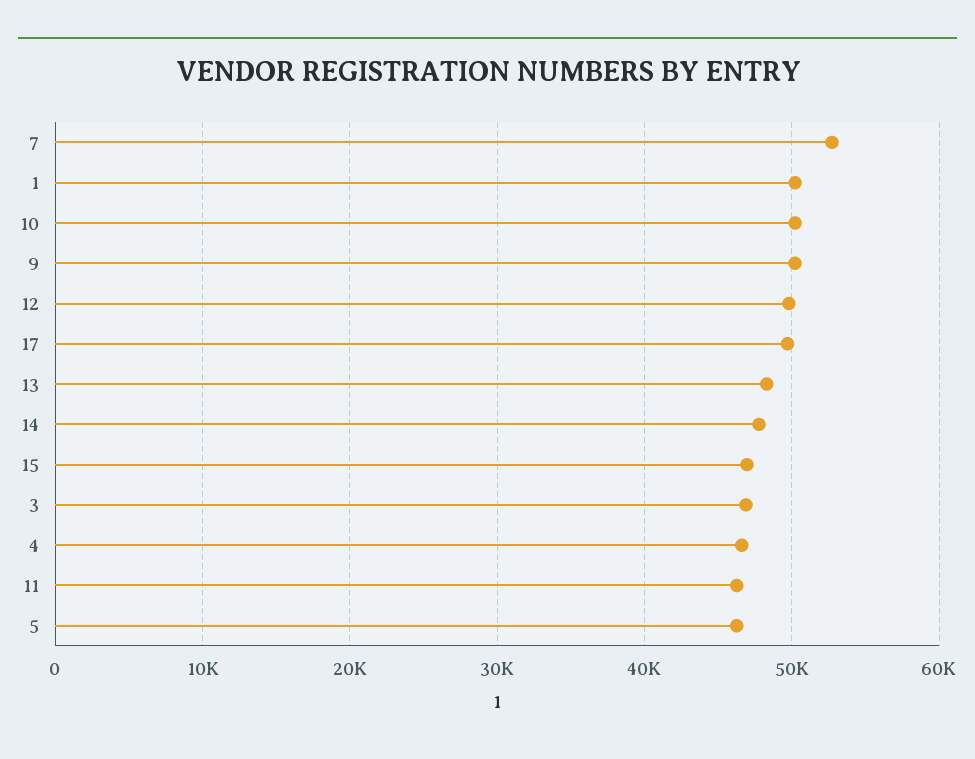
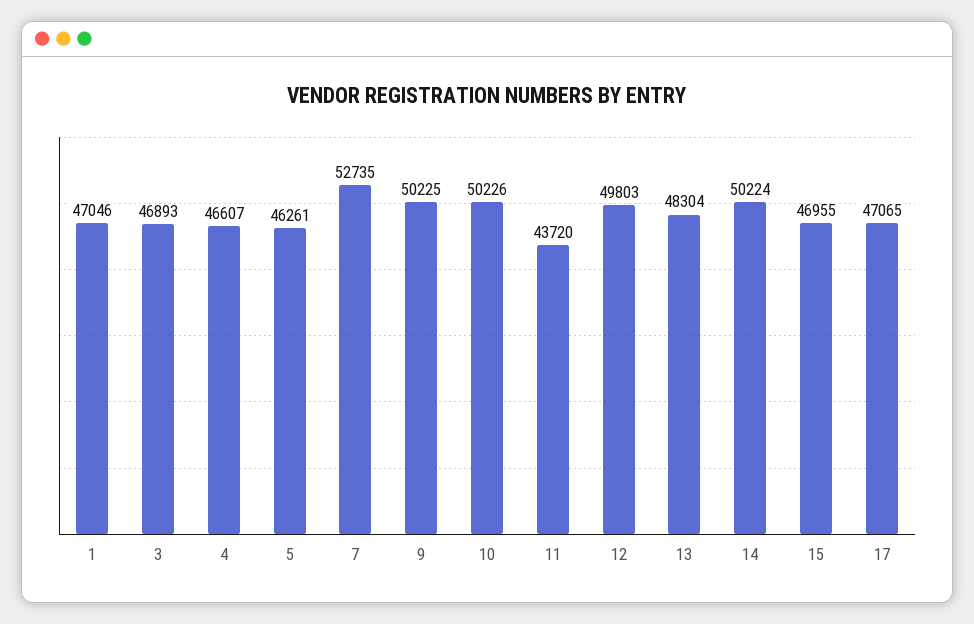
1: 50000 -> 47046
17: 50000 -> 47065
14: 48000 -> 50224
11: 46000 -> 43720

